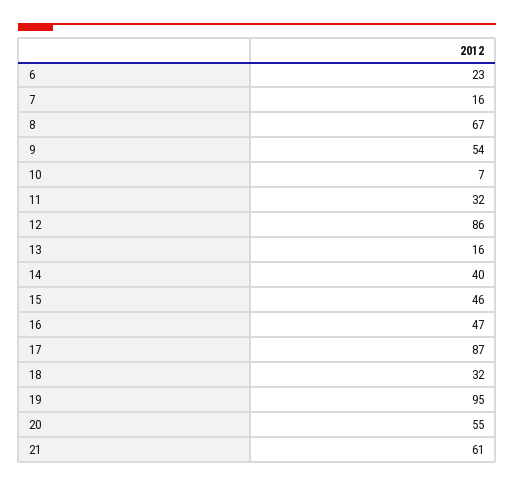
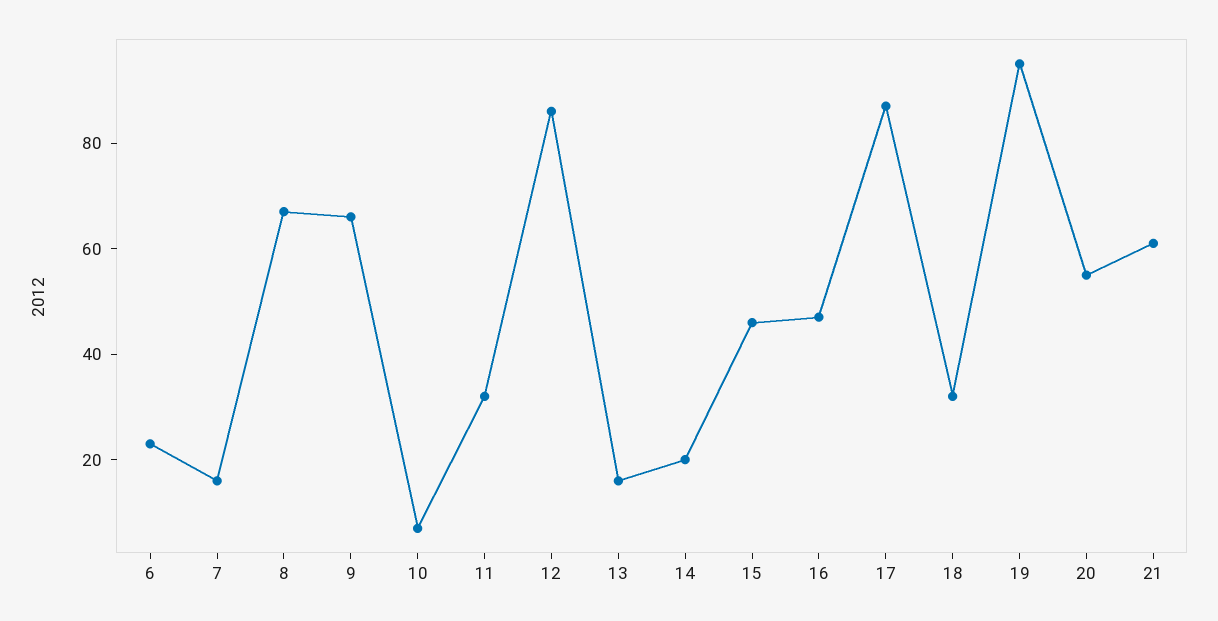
9: 54 -> 65
14: 40 -> 20

